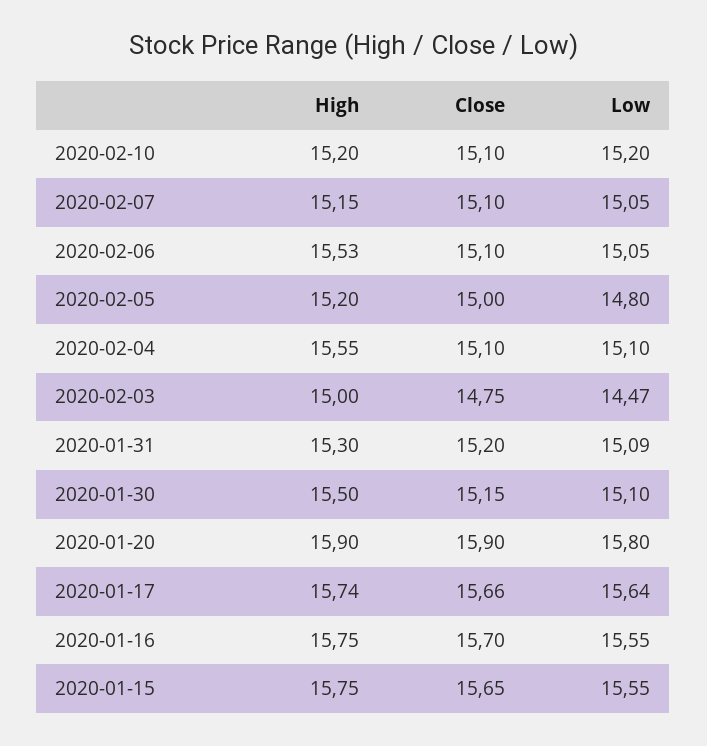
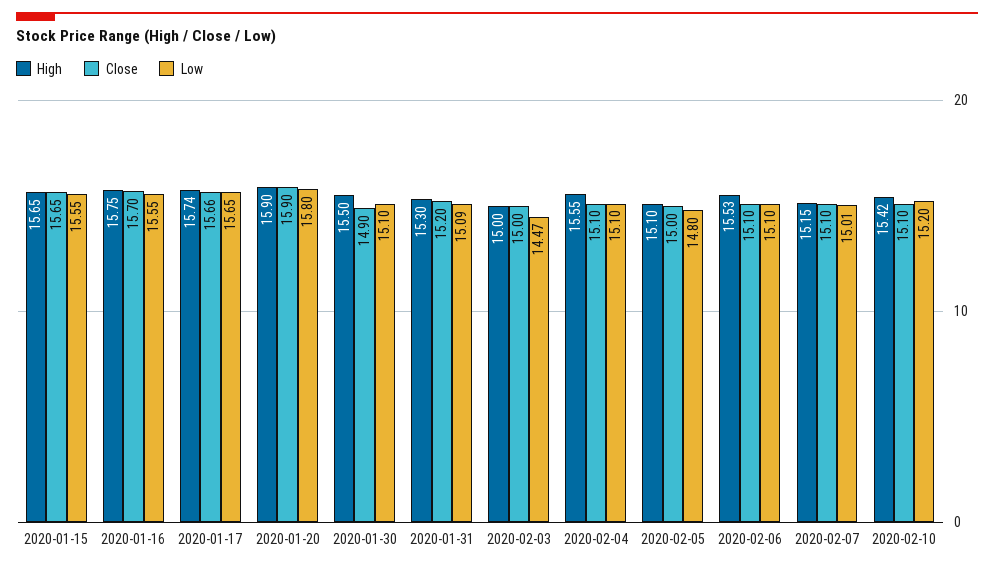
High, 2020-02-10: 15.2 -> 15.42
Low, 2020-02-07: 15.05 -> 15.01
Low, 2020-02-06: 15.05 -> 15.1
High, 2020-02-05: 15.2 -> 15.1
Close, 2020-02-03: 14.75 -> 15
Close, 2020-01-30: 15.15 -> 14.9
Low, 2020-01-17: 15.64 -> 15.65
High, 2020-01-15: 15.75 -> 15.65

